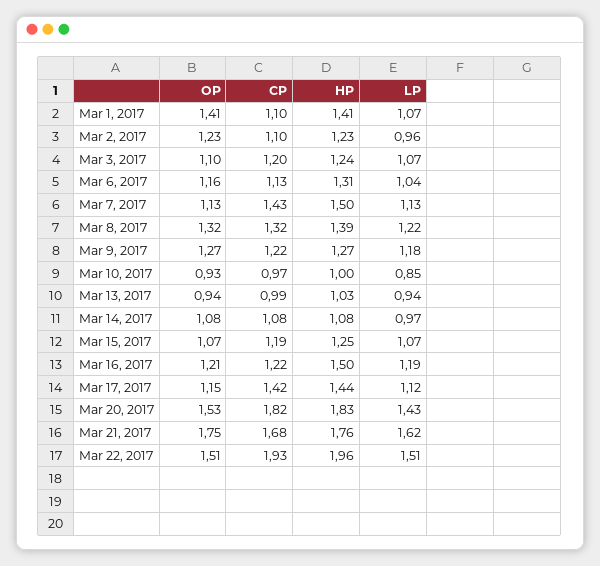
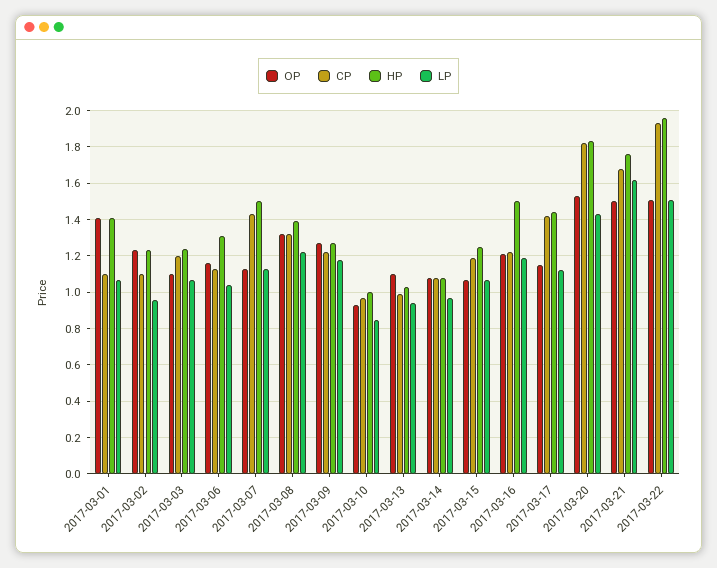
OP, Mar 13, 2017: 0.94 -> 1.1
OP, Mar 21, 2017: 1.75 -> 1.5

